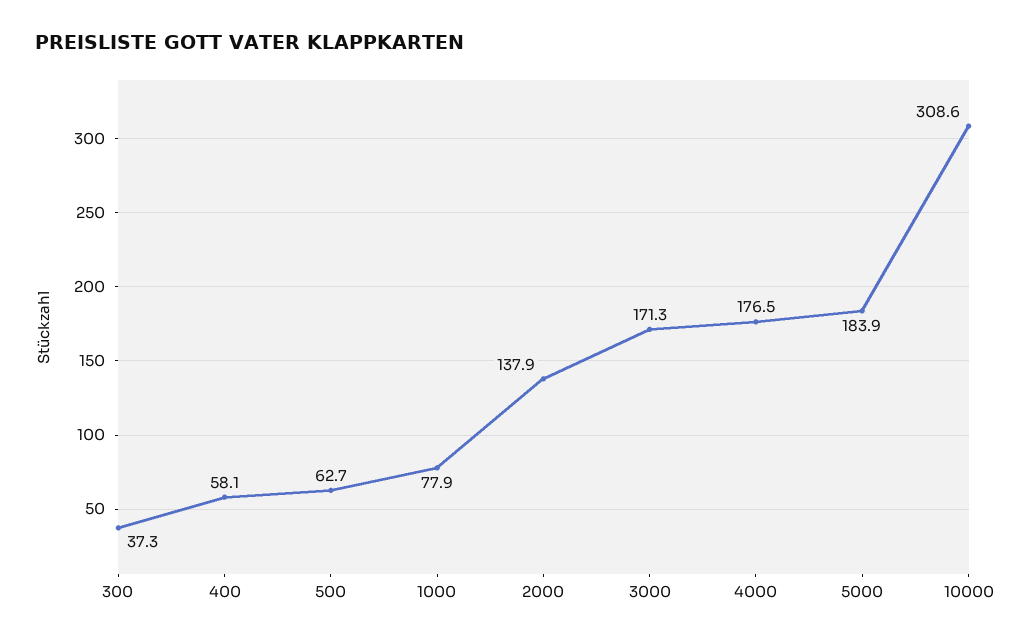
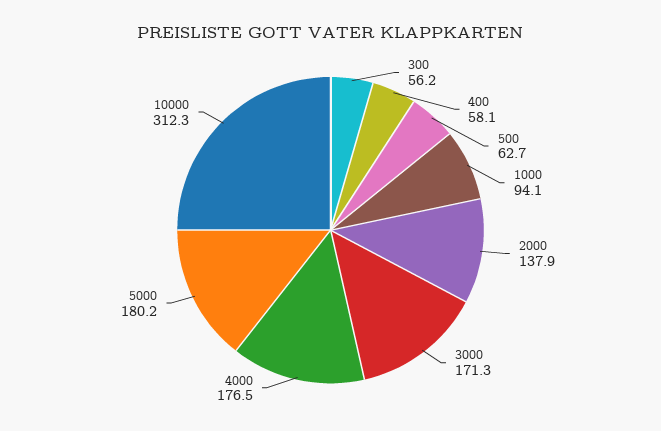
300: 37.3 -> 56.2
1000: 77.9 -> 94.1
5000: 183.9 -> 180.2
10000: 308.6 -> 312.3

